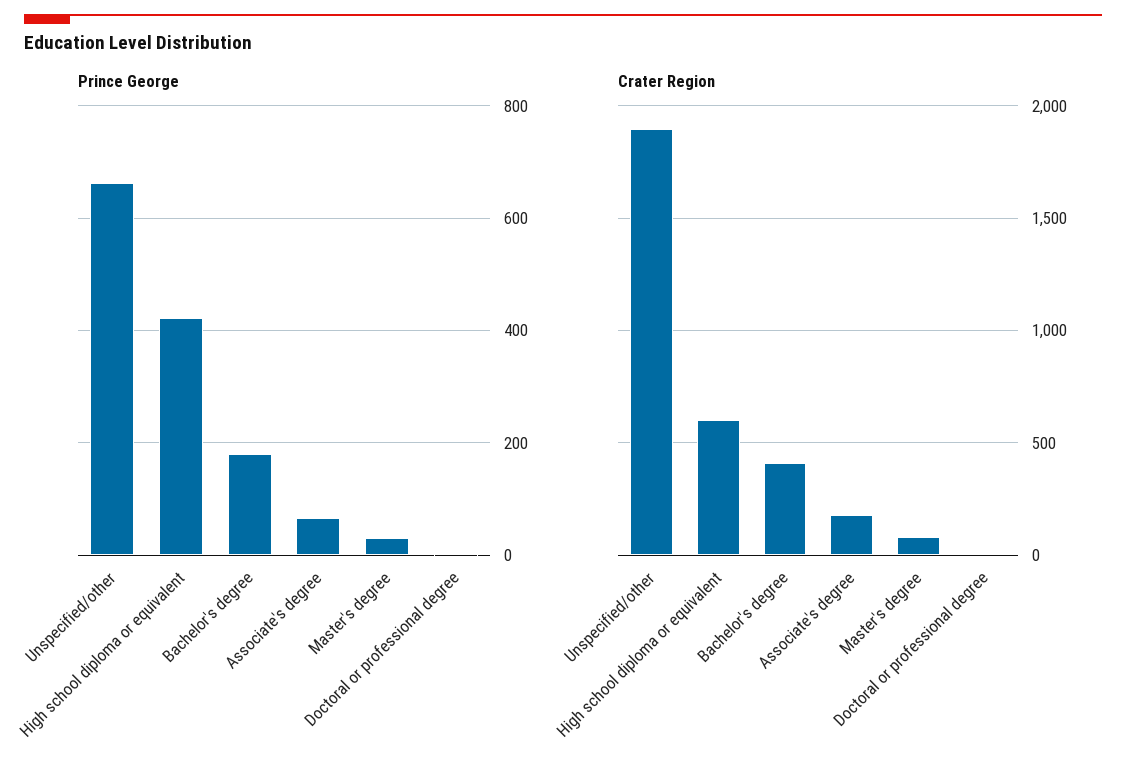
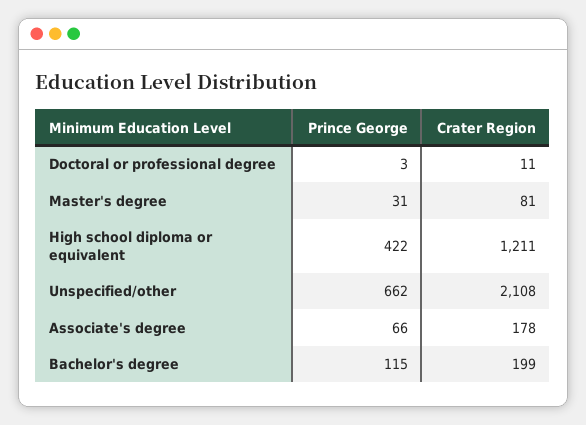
Prince George, Bachelor's degree: 180 -> 115
Crater Region, Unspecified/other: 1900 -> 2108
Crater Region, High school diploma or equivalent: 600 -> 1211
Crater Region, Bachelor's degree: 400 -> 199

